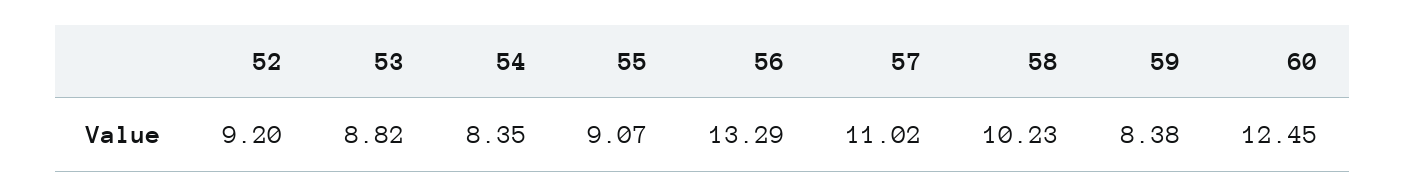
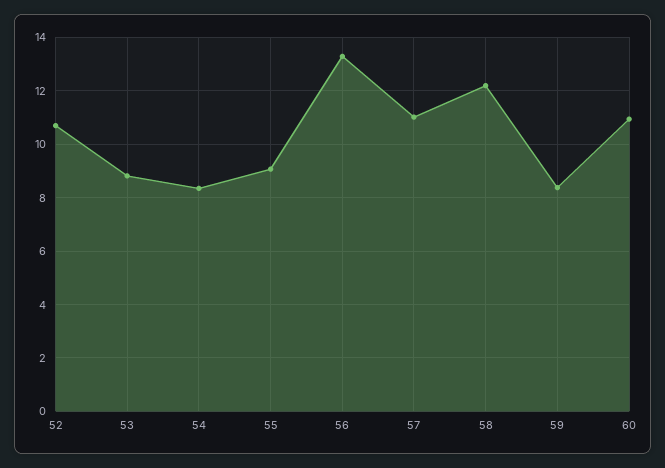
52: 9.2 -> 10.75
58: 10.23 -> 12.25
60: 12.45 -> 11

